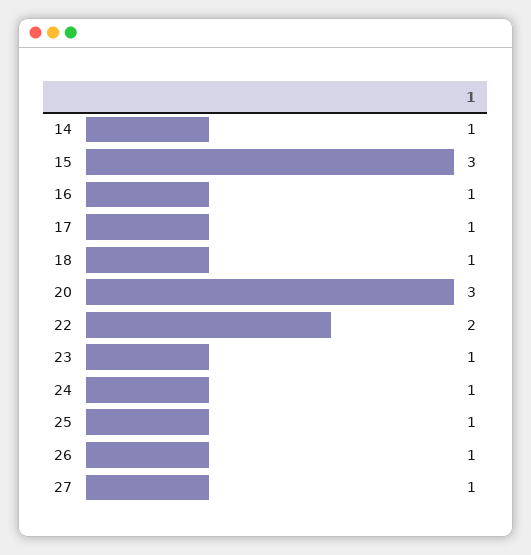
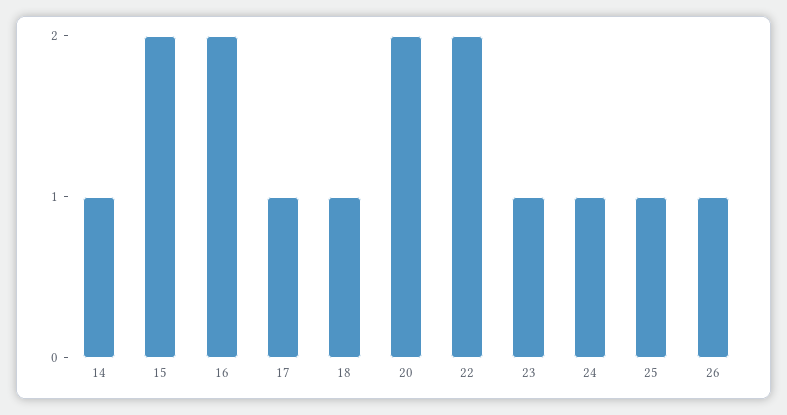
15: 3 -> 2
16: 1 -> 2
20: 3 -> 2
27: 1 -> none

